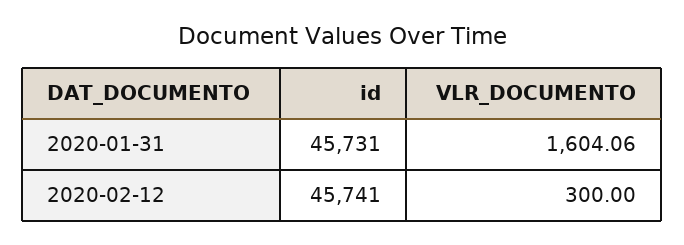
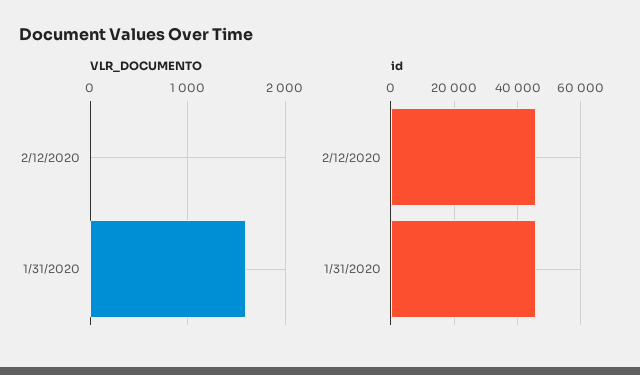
VLR_DOCUMENTO, 2020-02-12: 300 -> 0

